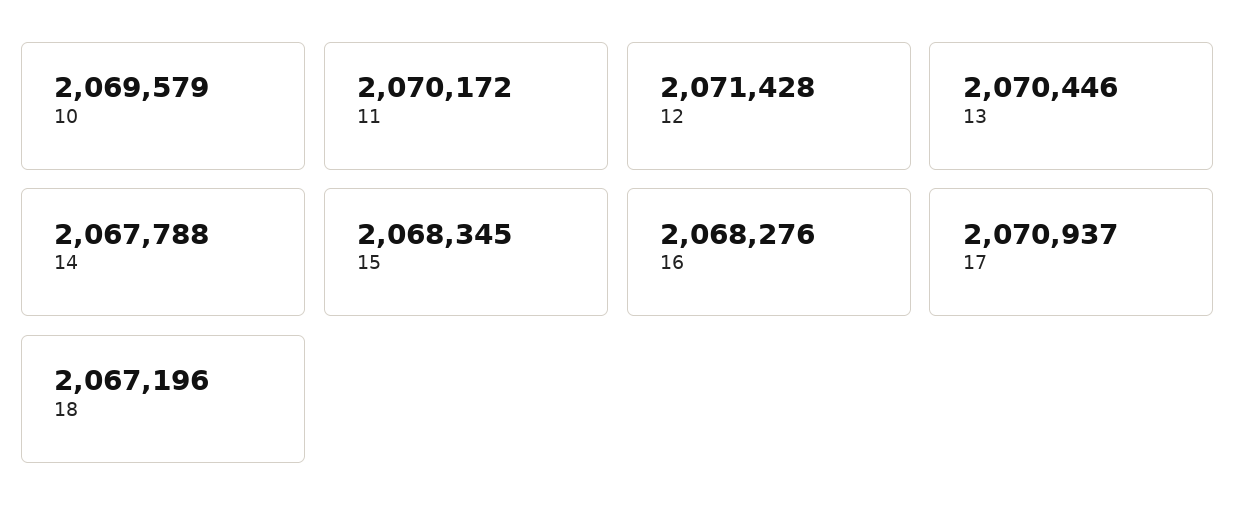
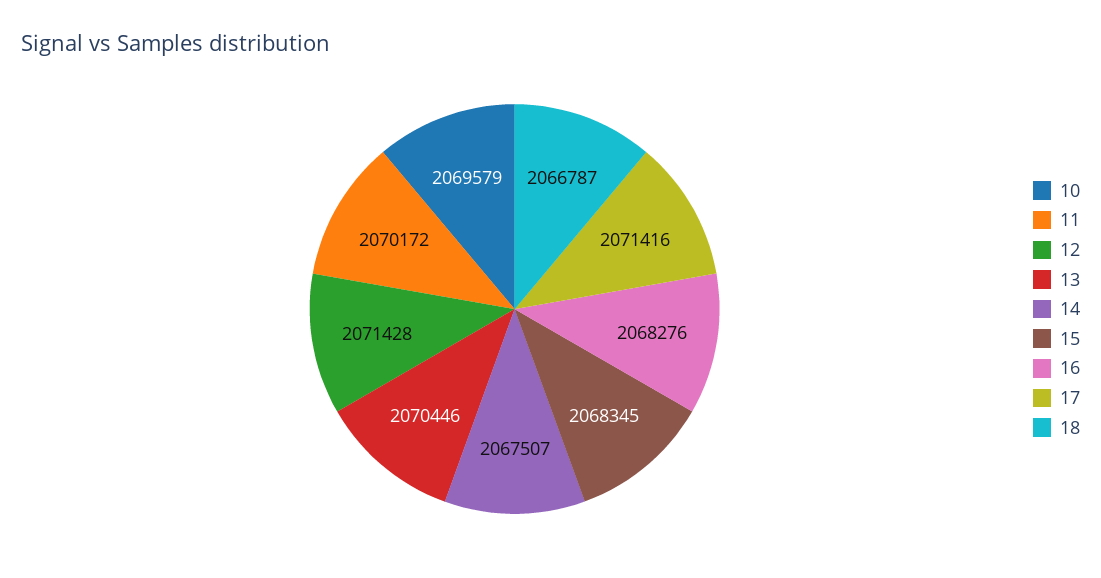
14: 2067788 -> 2067507
17: 2070937 -> 2071416
18: 2067196 -> 2066787

